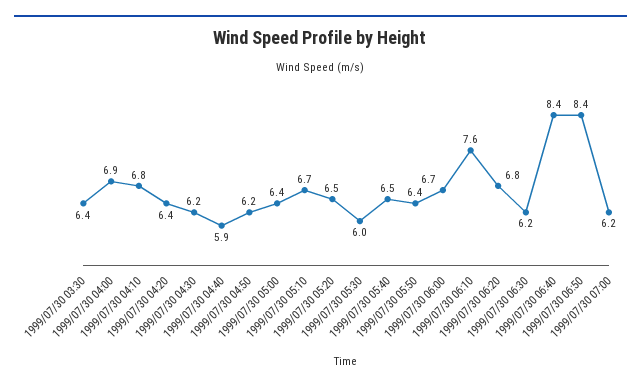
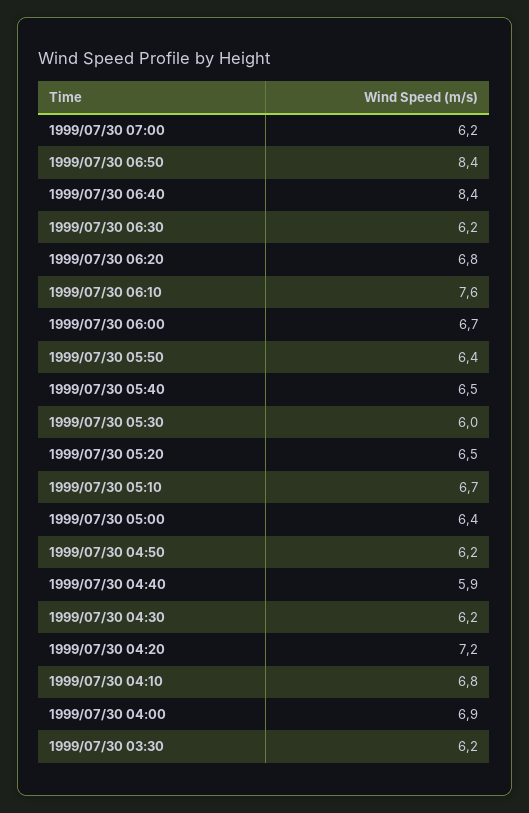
1999/07/30 03:30: 6.4 -> 6.2
1999/07/30 04:20: 6.4 -> 7.2

